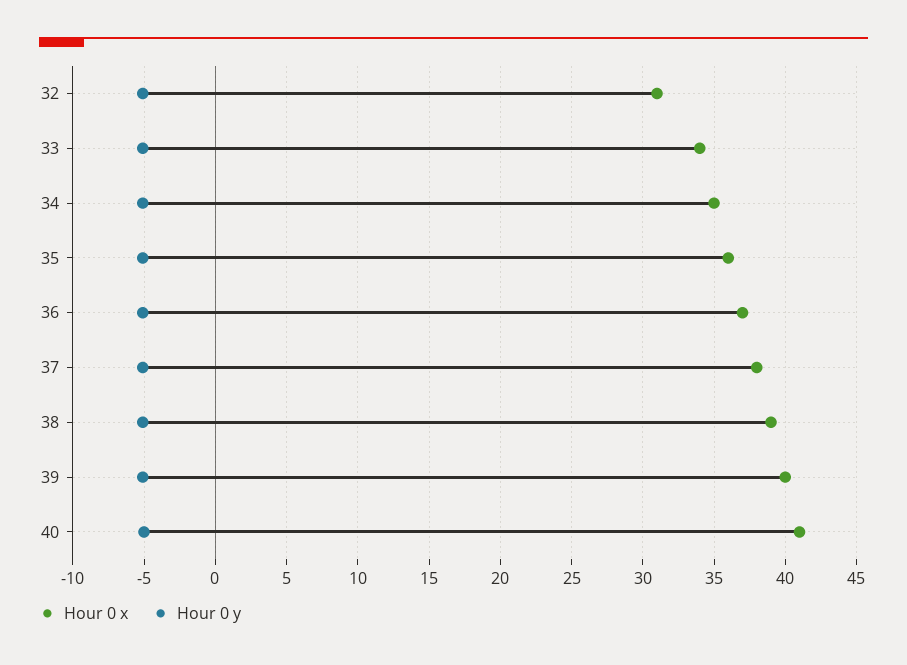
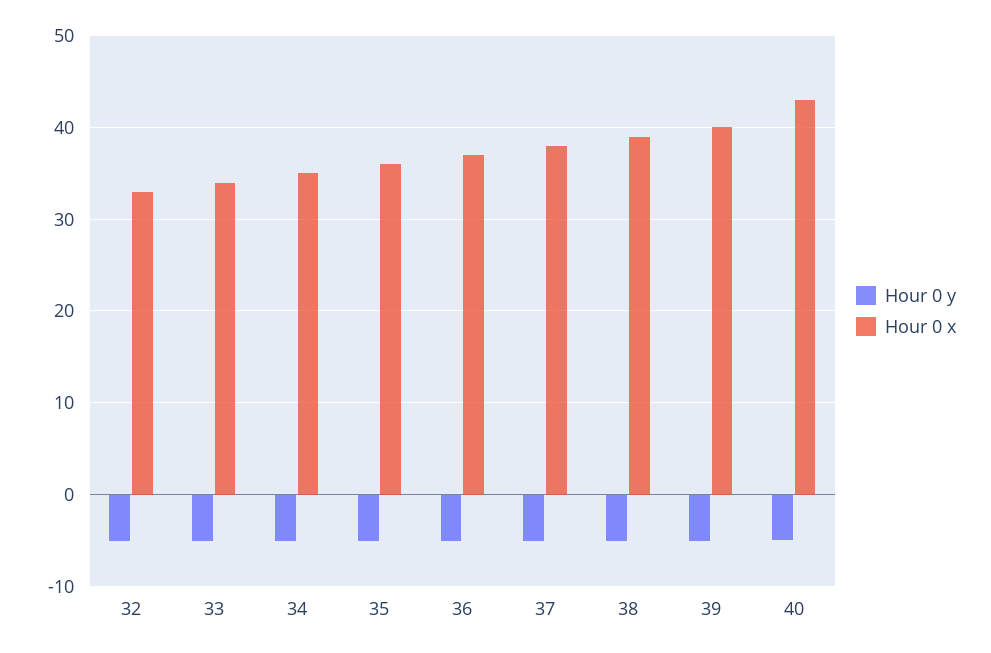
Hour 0 x, 32: 31 -> 33
Hour 0 x, 40: 41 -> 43

